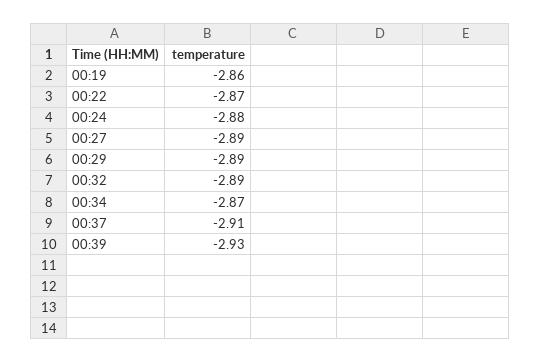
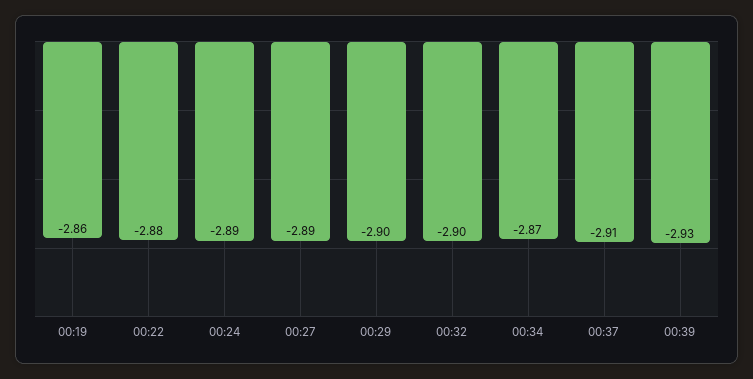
00:22: -2.87 -> -2.88
00:24: -2.88 -> -2.89
00:29: -2.89 -> -2.9
00:32: -2.89 -> -2.9

